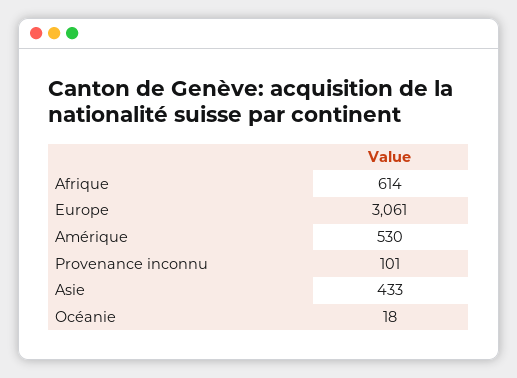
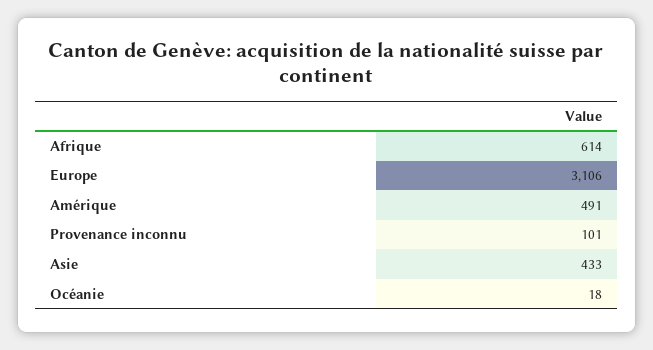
Europe: 3061 -> 3106
Amérique: 530 -> 491

